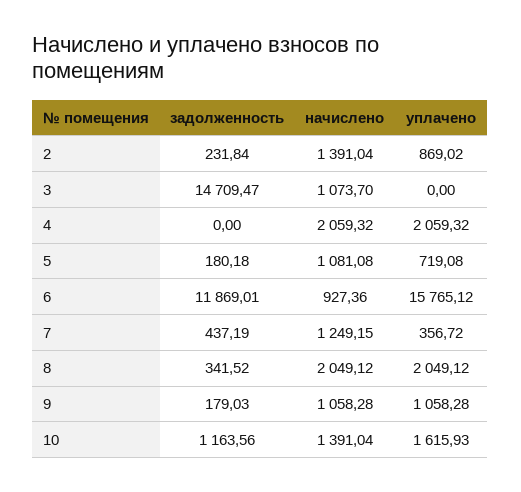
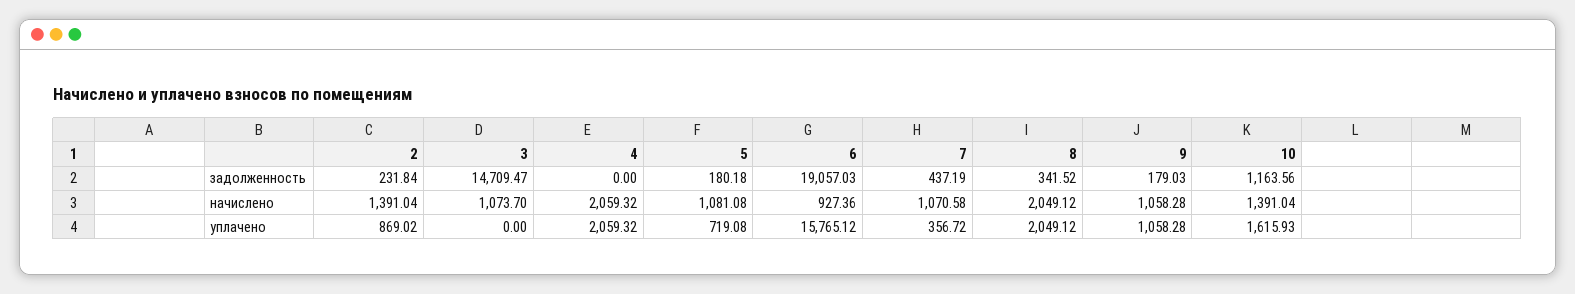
задолженность, 6: 11869.01 -> 19057.03
начислено, 7: 1249.15 -> 1070.58

